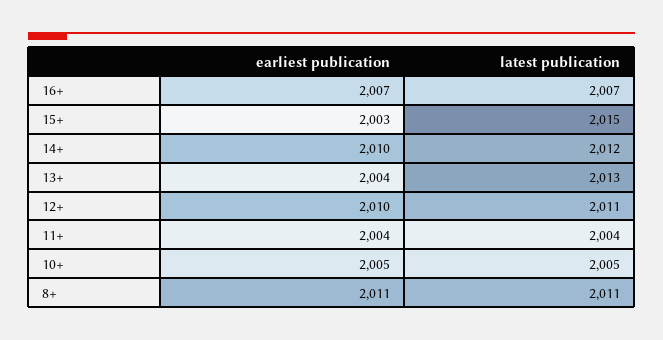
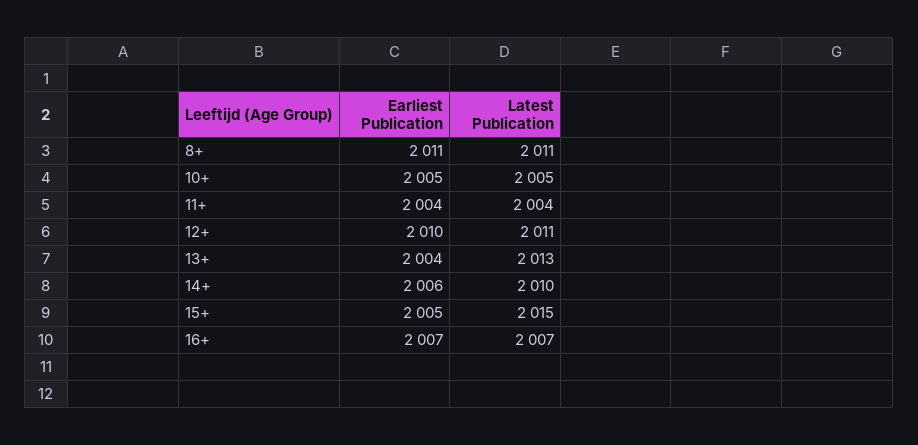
earliest publication, 15+: 2003 -> 2005
earliest publication, 14+: 2010 -> 2006
latest publication, 14+: 2012 -> 2010

